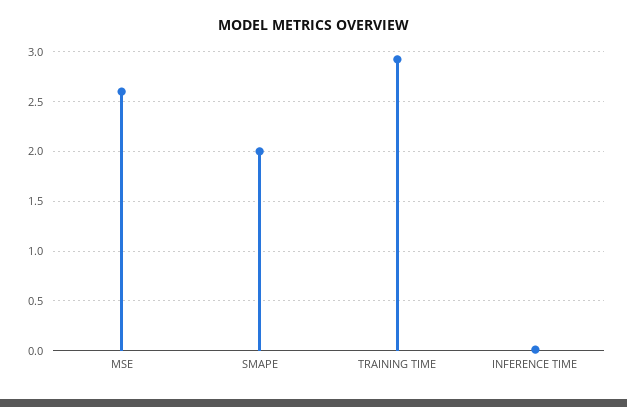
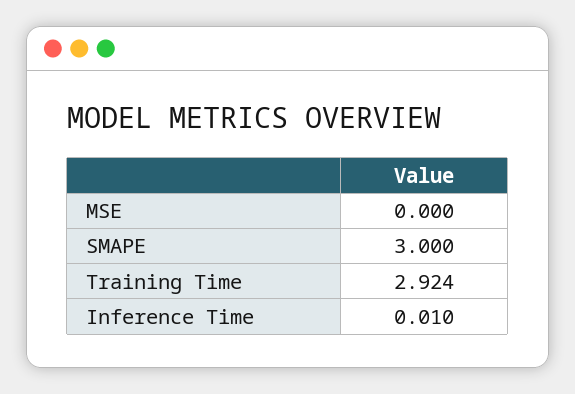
MSE: 2.6 -> 0
SMAPE: 2 -> 3

